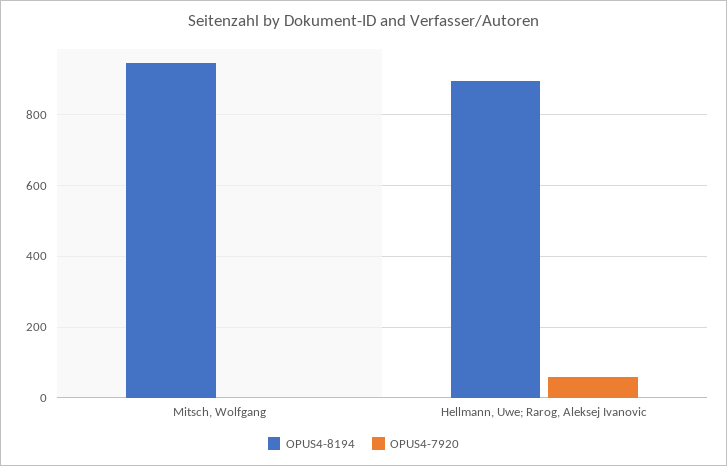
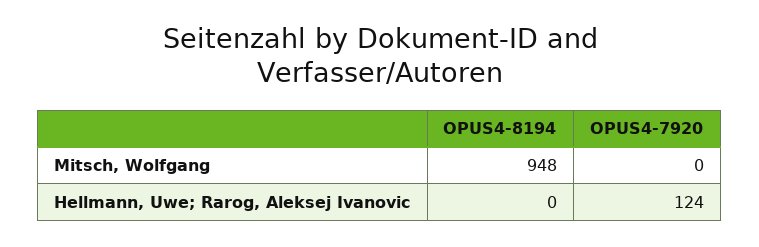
OPUS4-8194, Hellmann, Uwe; Rarog, Aleksej Ivanovic: 900 -> 0
OPUS4-7920, Hellmann, Uwe; Rarog, Aleksej Ivanovic: 60 -> 124

